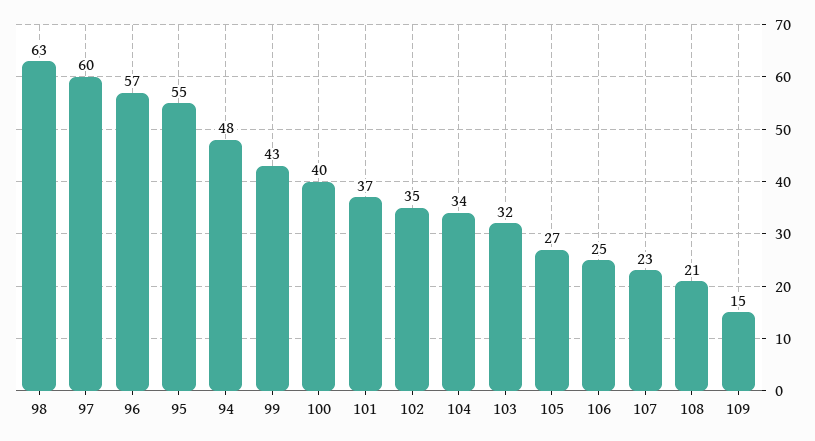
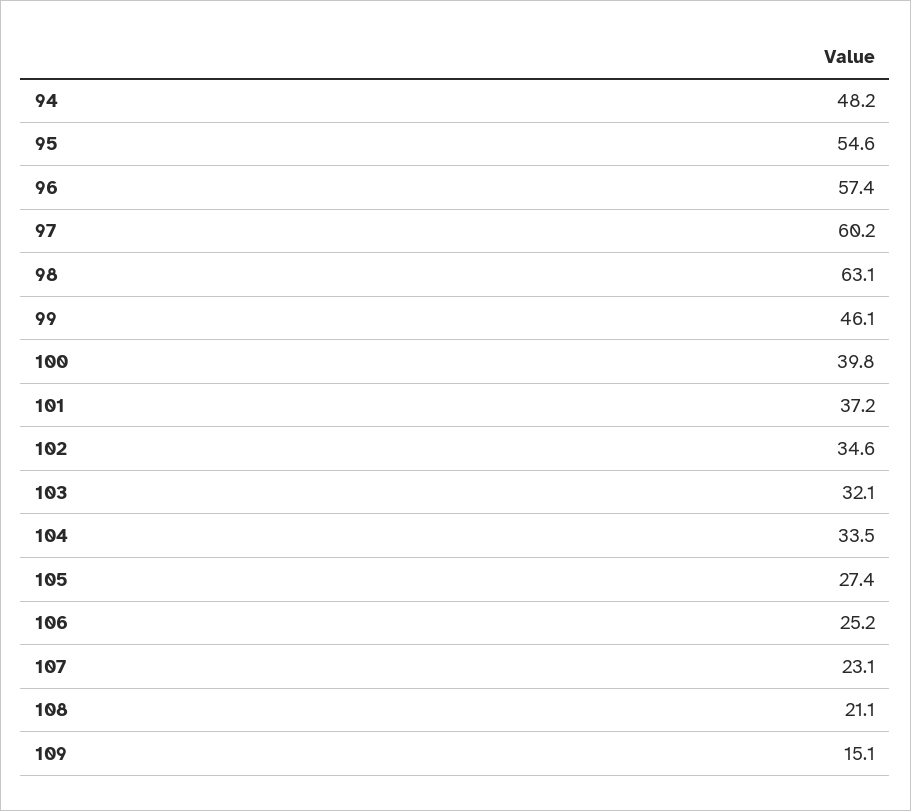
99: 43 -> 46.1

